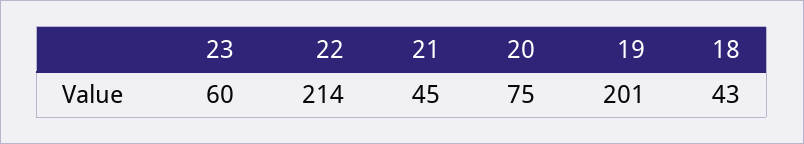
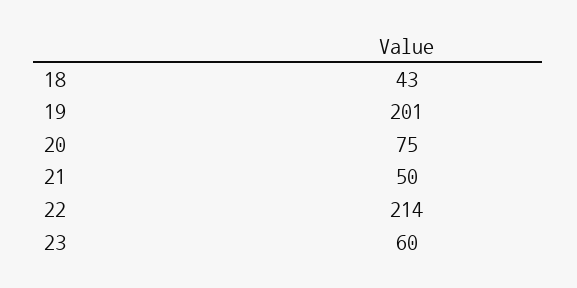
21: 45 -> 50

